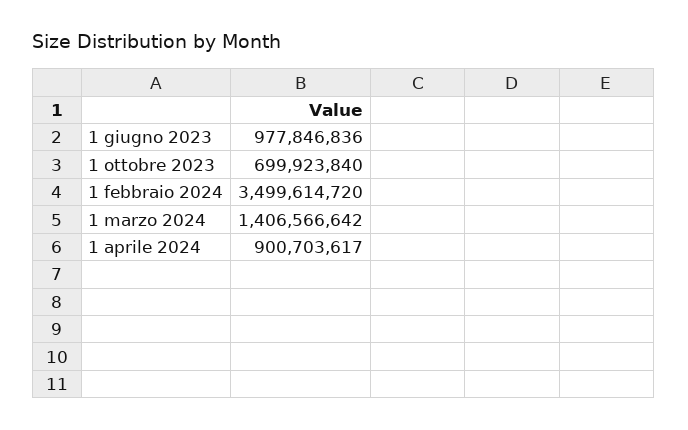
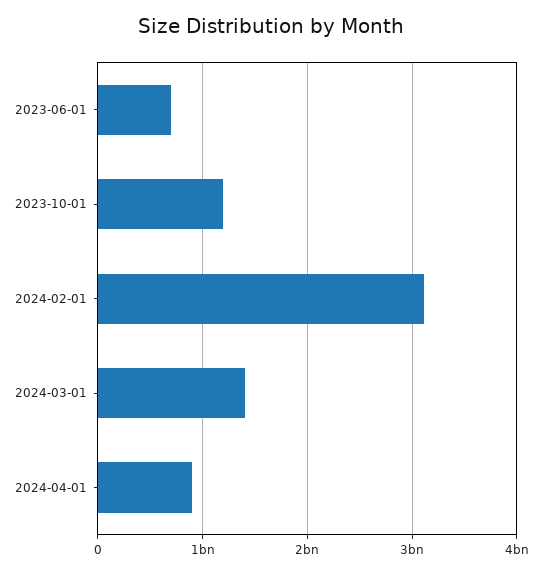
1 giugno 2023: 977846836 -> 700000000
1 ottobre 2023: 699923840 -> 1200000000
1 febbraio 2024: 3499614720 -> 3100000000

